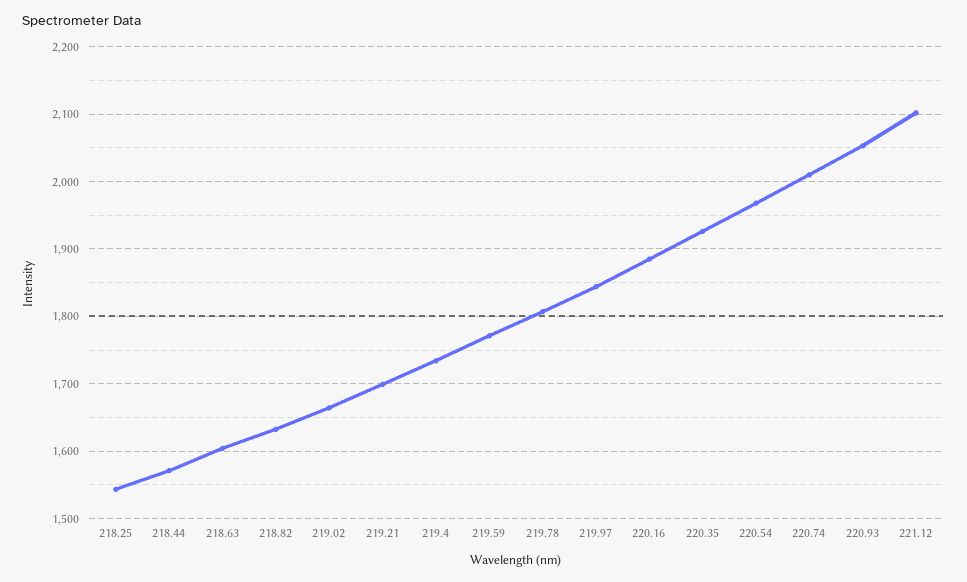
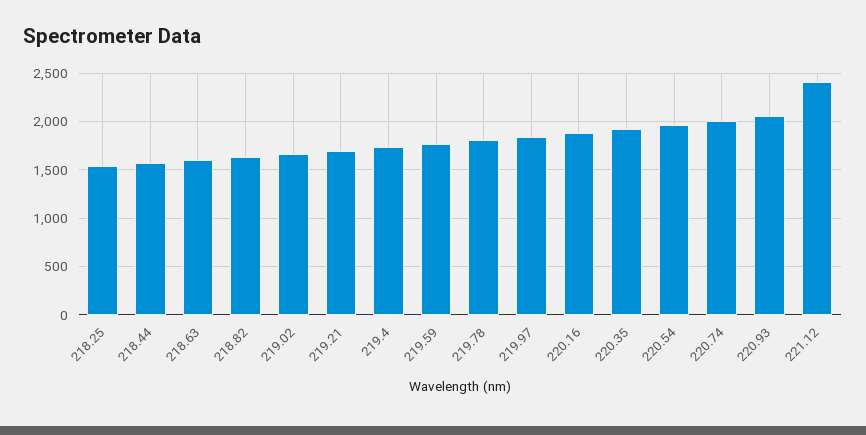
221.12: 2100 -> 2400

